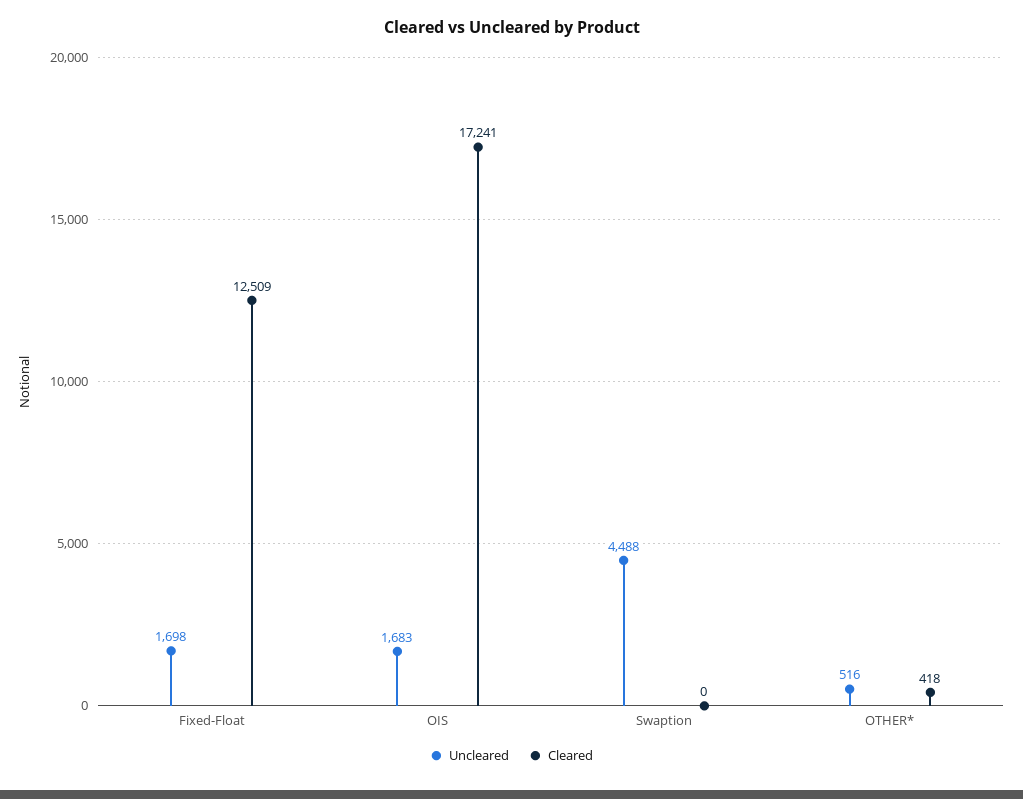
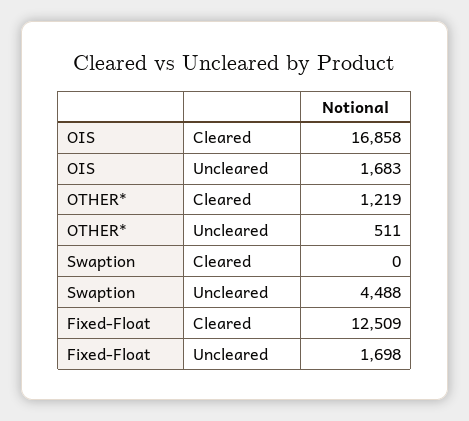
Cleared, OIS: 17241 -> 16858
Uncleared, OTHER*: 516 -> 511
Cleared, OTHER*: 418 -> 1219

